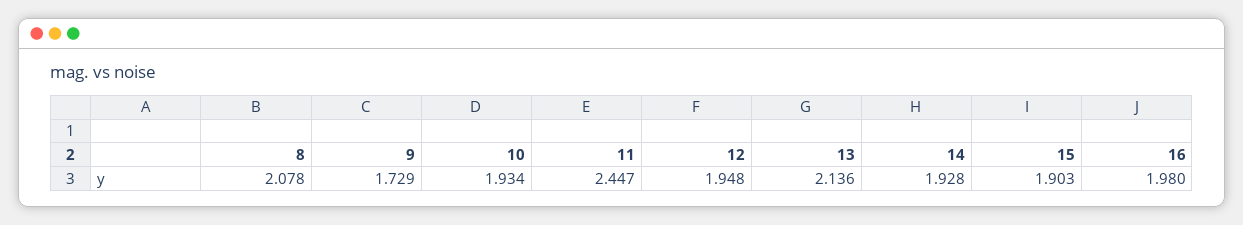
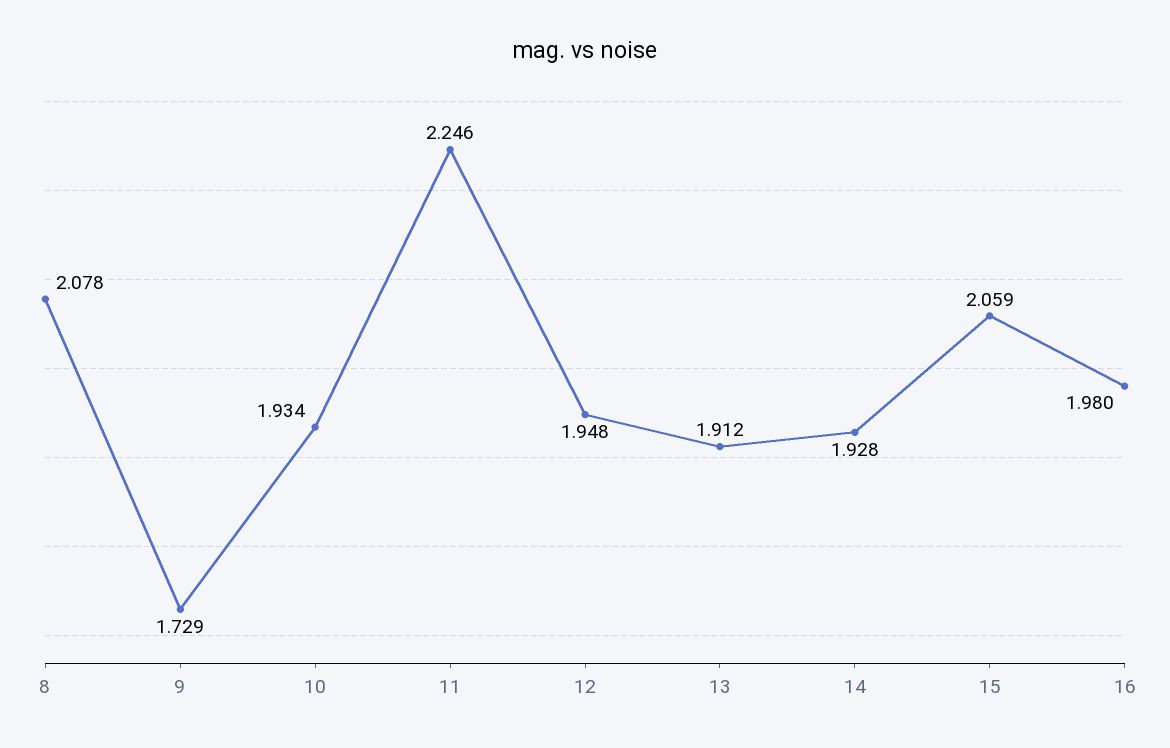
11: 2.447 -> 2.246
13: 2.136 -> 1.912
15: 1.903 -> 2.059

